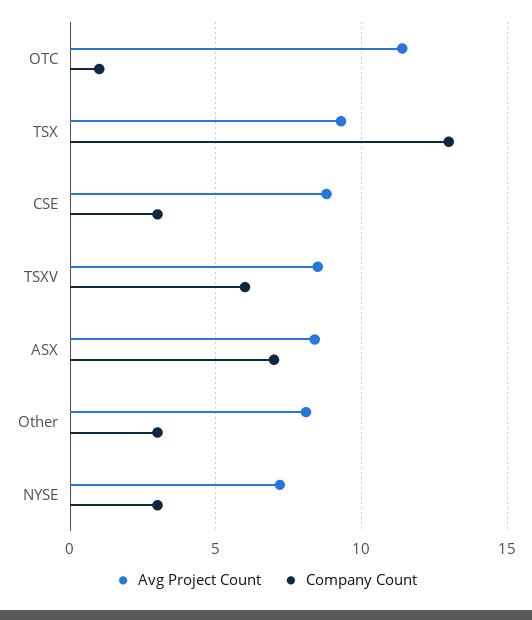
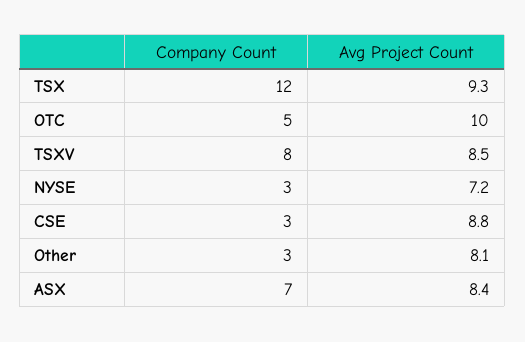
Avg Project Count, OTC: 11.5 -> 10
Company Count, OTC: 1 -> 5
Company Count, TSX: 13 -> 12
Company Count, TSXV: 6 -> 8

